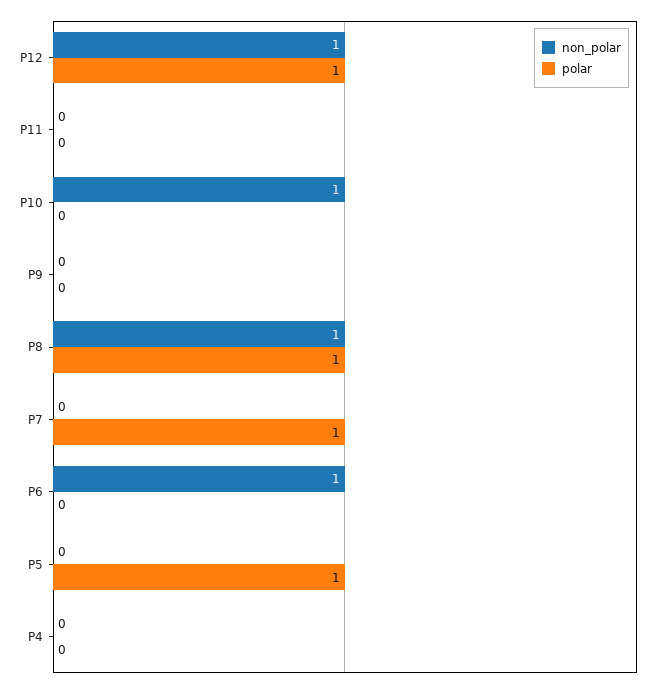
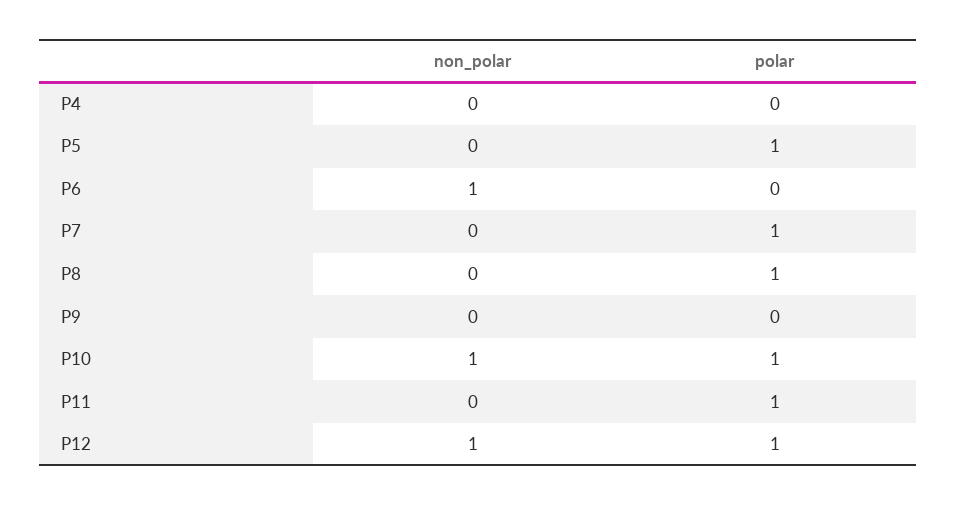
polar, P11: 0 -> 1
polar, P10: 0 -> 1
non_polar, P8: 1 -> 0

